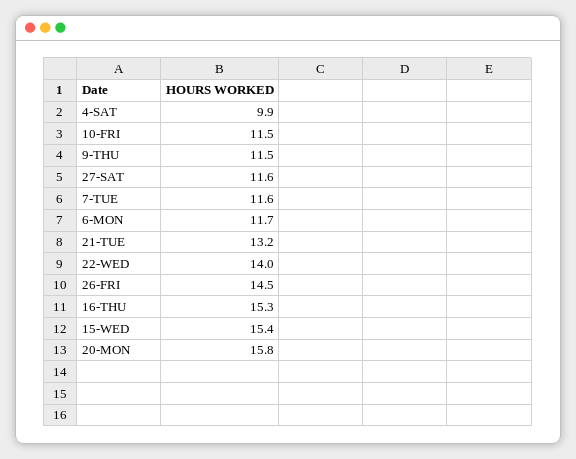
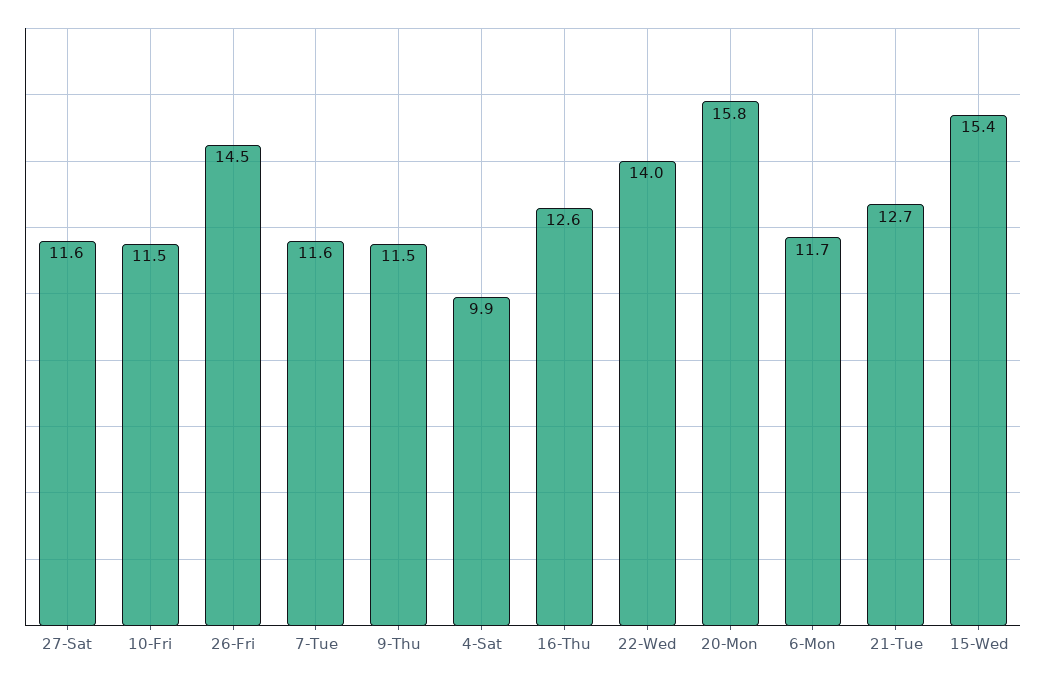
21-TUE: 13.2 -> 12.7
16-THU: 15.3 -> 12.6

